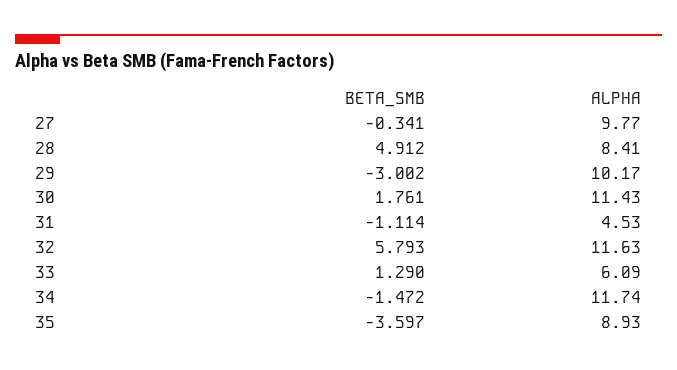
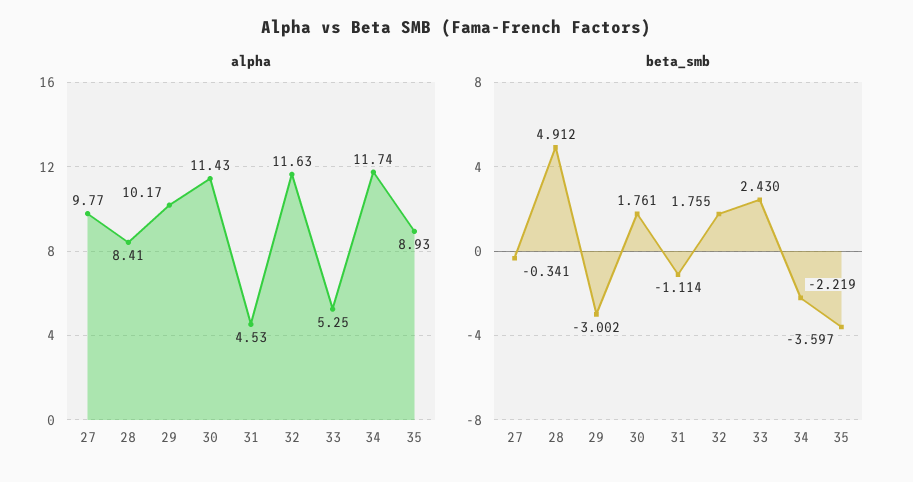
BETA_SMB, 32: 5.793 -> 1.755
BETA_SMB, 33: 1.29 -> 2.43
ALPHA, 33: 6.09 -> 5.25
BETA_SMB, 34: -1.472 -> -2.219

